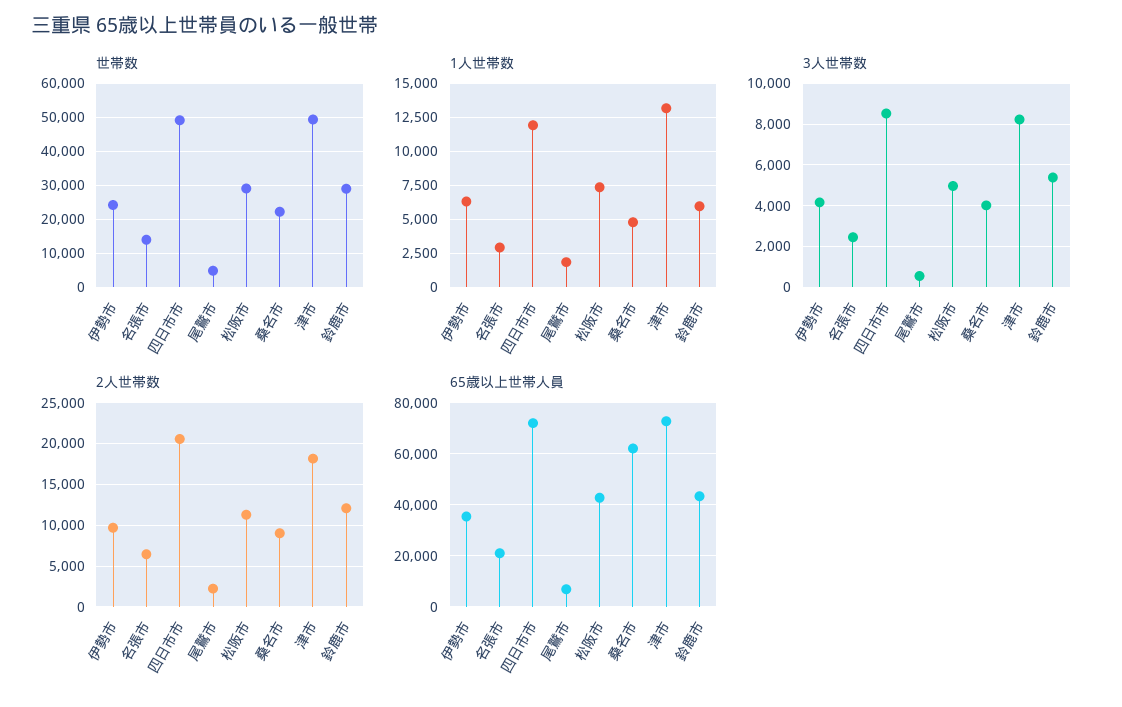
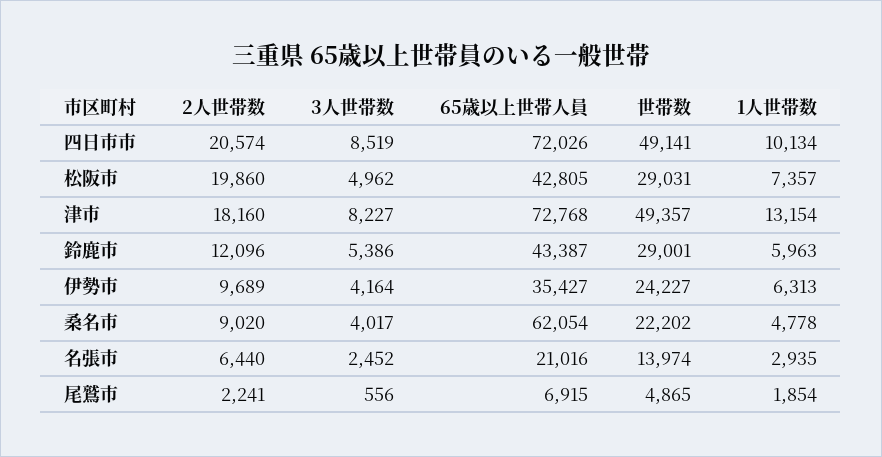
1人世帯数, 四日市市: 12000 -> 10134
2人世帯数, 松阪市: 11000 -> 19860

